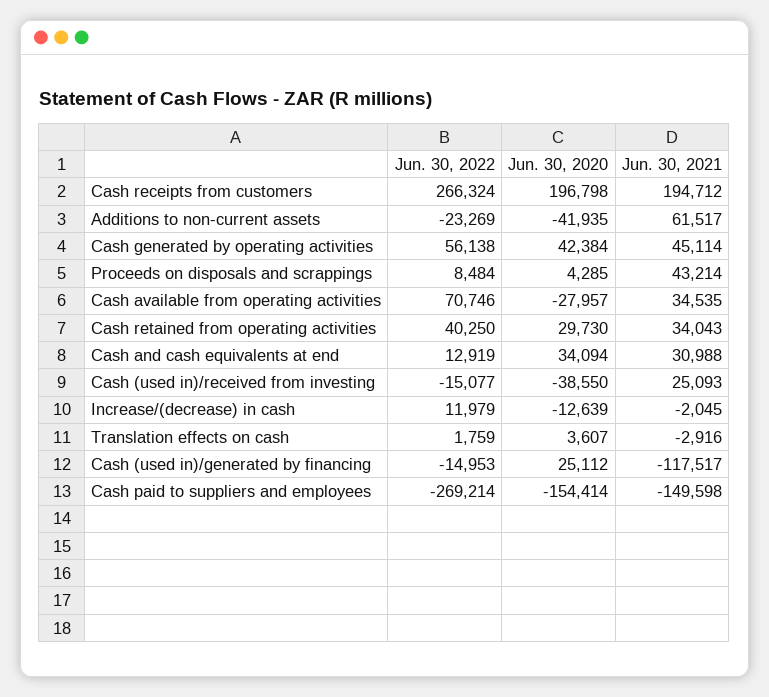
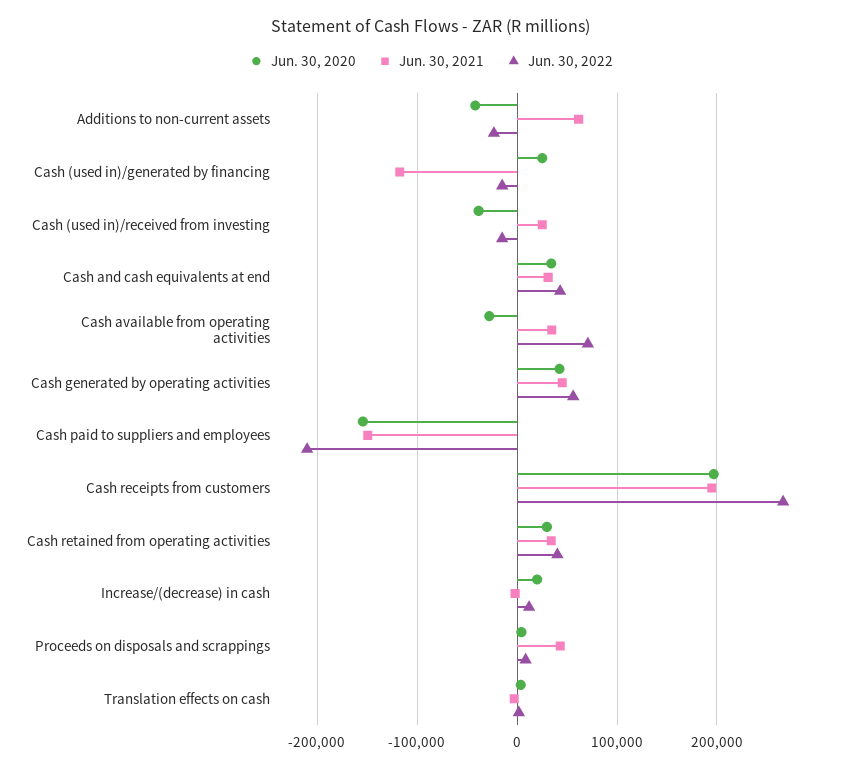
Jun. 30, 2022, Cash and cash equivalents at end: 12919 -> 40000
Jun. 30, 2020, Increase/(decrease) in cash: -12639 -> 20000
Jun. 30, 2022, Cash paid to suppliers and employees: -269214 -> -210000

